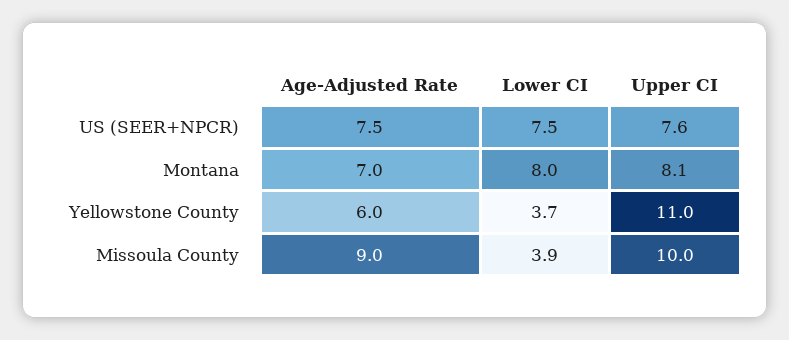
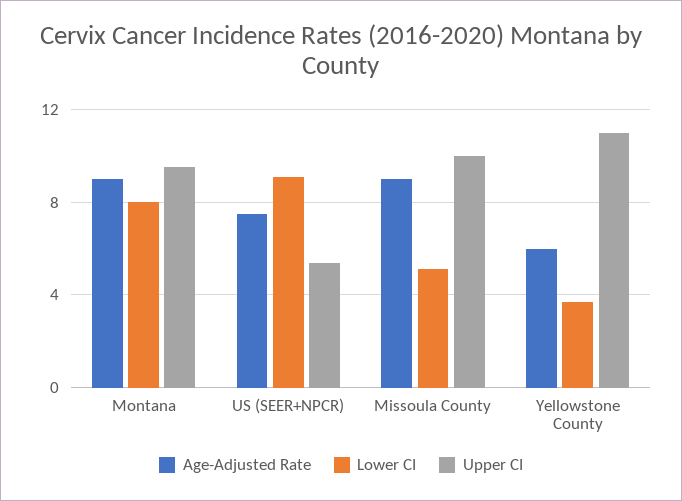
Lower CI, US (SEER+NPCR): 7.5 -> 9
Upper CI, US (SEER+NPCR): 7.6 -> 5.5
Age-Adjusted Rate, Montana: 7 -> 9
Upper CI, Montana: 8.1 -> 9.5
Lower CI, Missoula County: 3.9 -> 5

